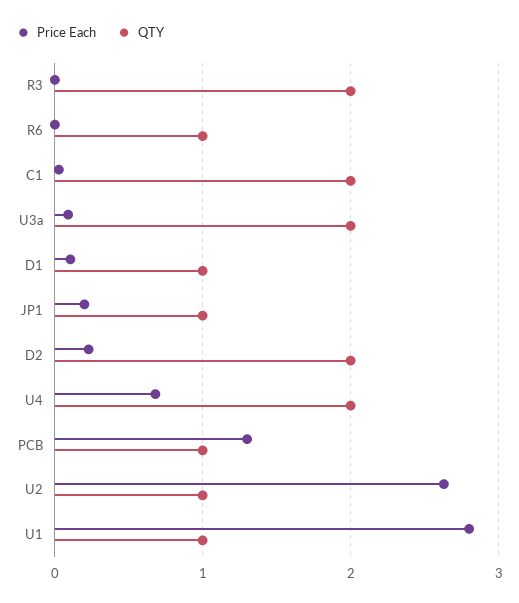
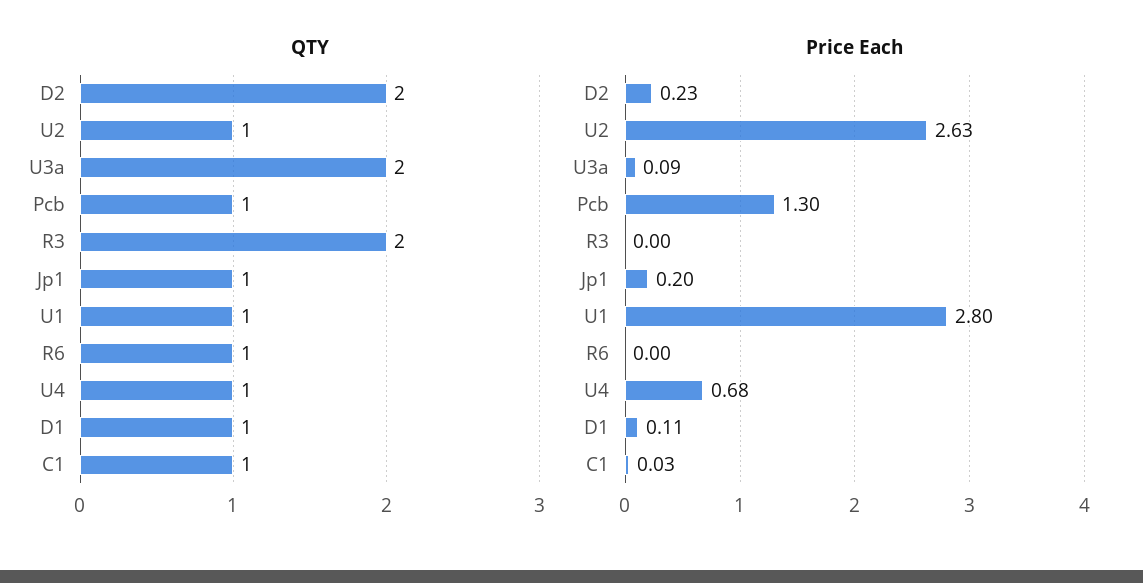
QTY, C1: 2 -> 1
QTY, U4: 2 -> 1

